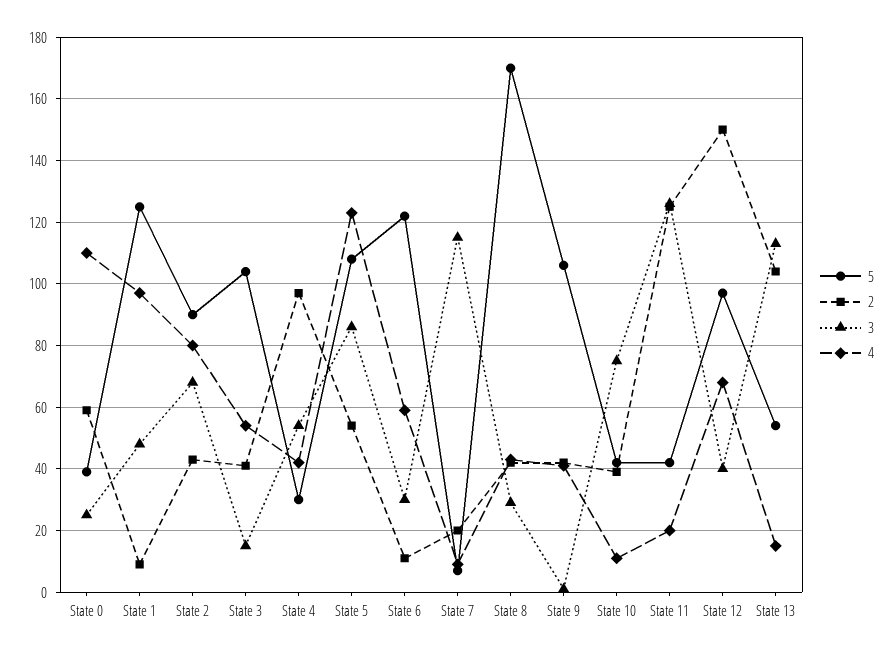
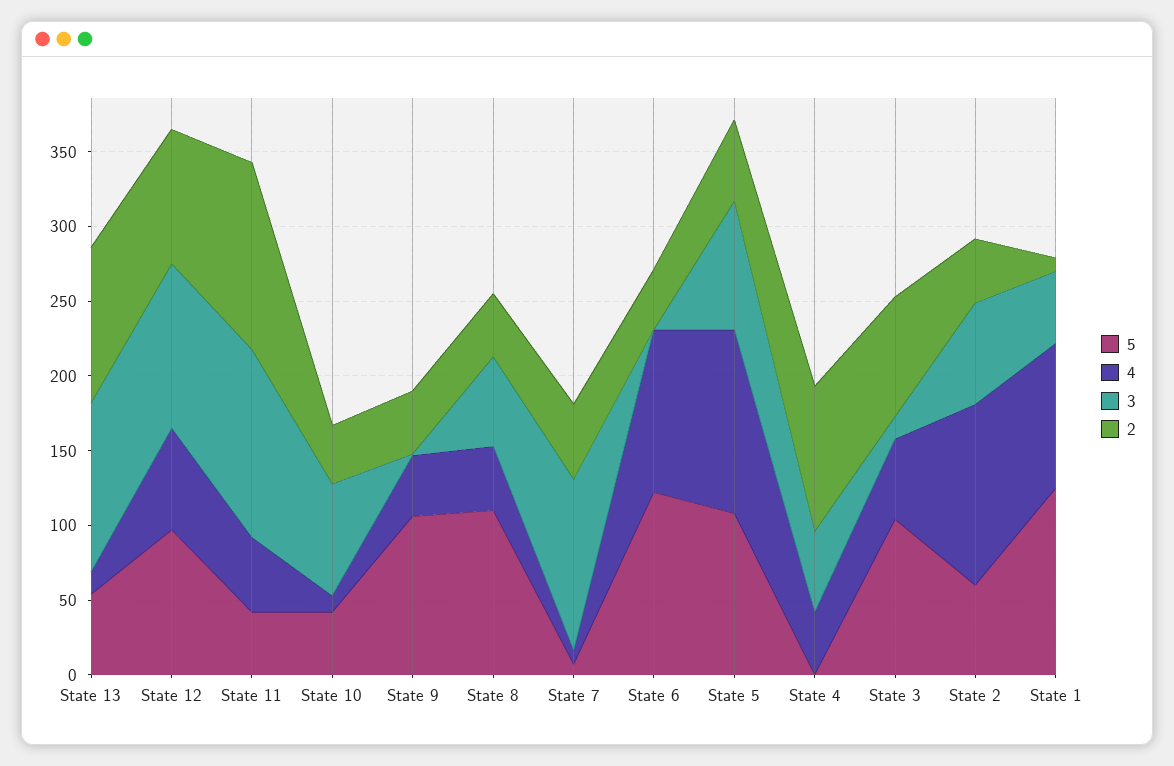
5, State 0: 40 -> none
2, State 0: 60 -> none
3, State 0: 25 -> none
4, State 0: 110 -> none
5, State 2: 90 -> 60
4, State 2: 80 -> 120
2, State 3: 40 -> 80
5, State 4: 30 -> 0
2, State 6: 10 -> 40
3, State 6: 30 -> 0
4, State 6: 60 -> 110
2, State 7: 20 -> 50
5, State 8: 170 -> 110
3, State 8: 30 -> 60
4, State 11: 20 -> 50
2, State 12: 150 -> 90
3, State 12: 40 -> 110

